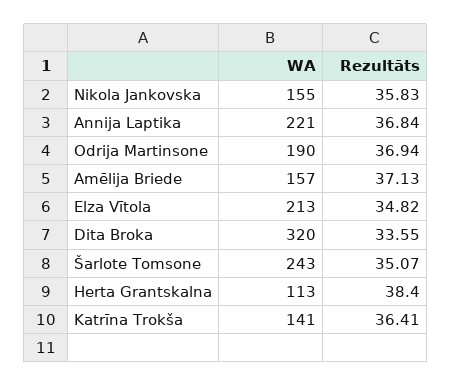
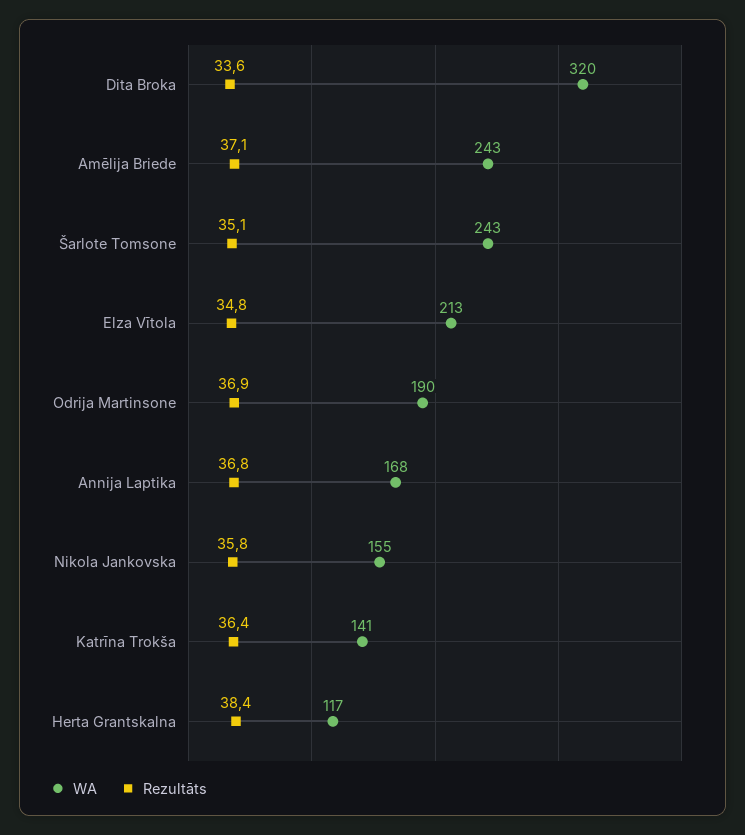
WA, Annija Laptika: 221 -> 168
WA, Amēlija Briede: 157 -> 243
WA, Herta Grantskalna: 113 -> 117

